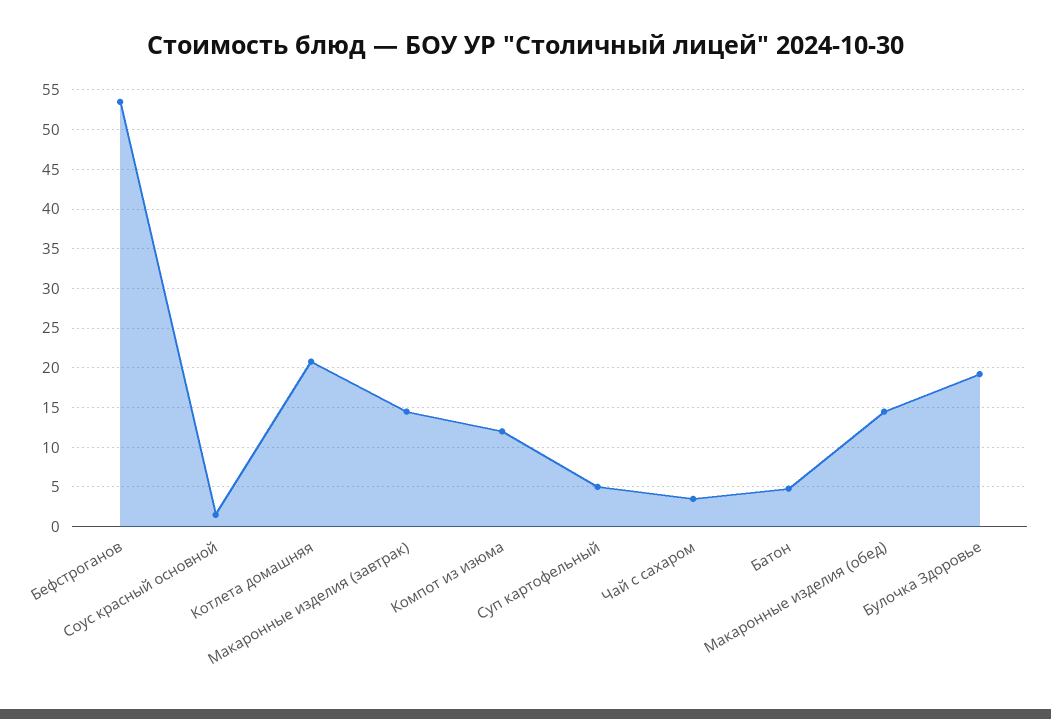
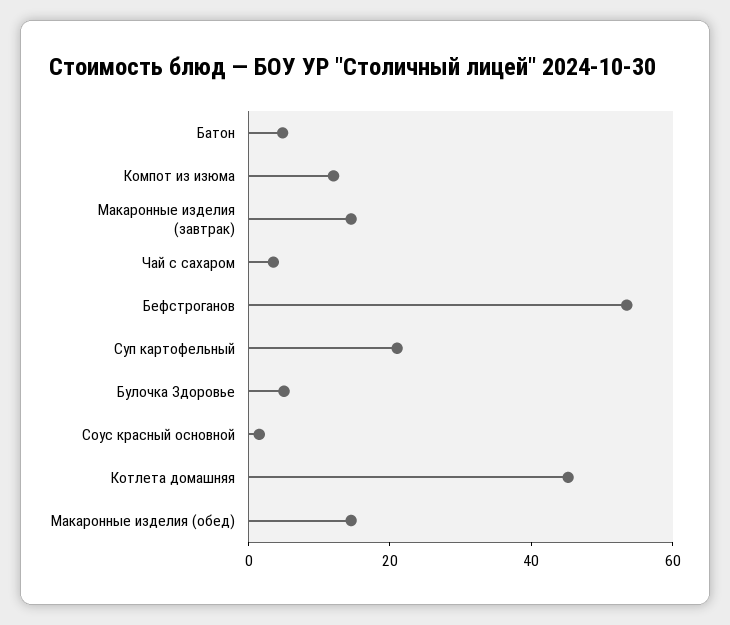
Котлета домашняя: 21 -> 45
Суп картофельный: 5 -> 20
Булочка Здоровье: 19 -> 5

